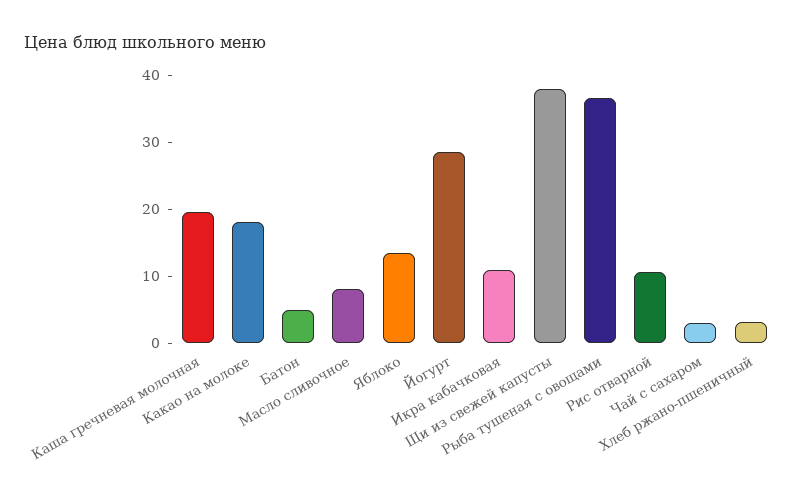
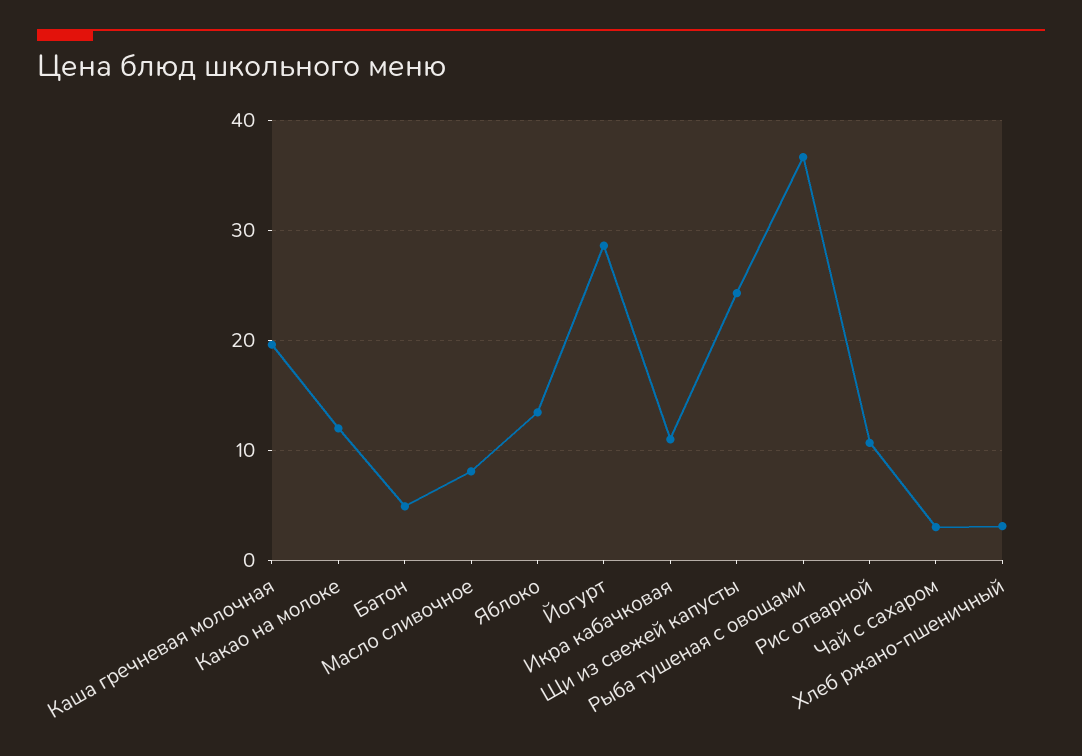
Какао на молоке: 18 -> 12
Щи из свежей капусты: 38 -> 24

